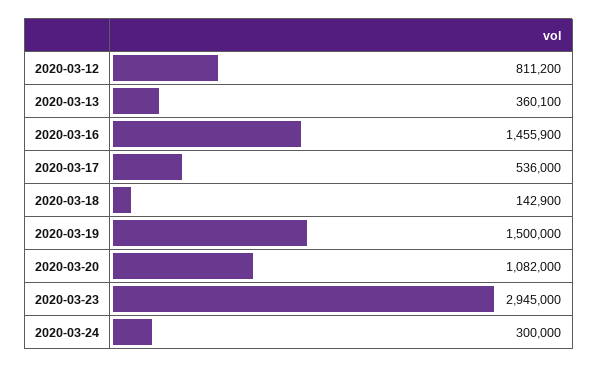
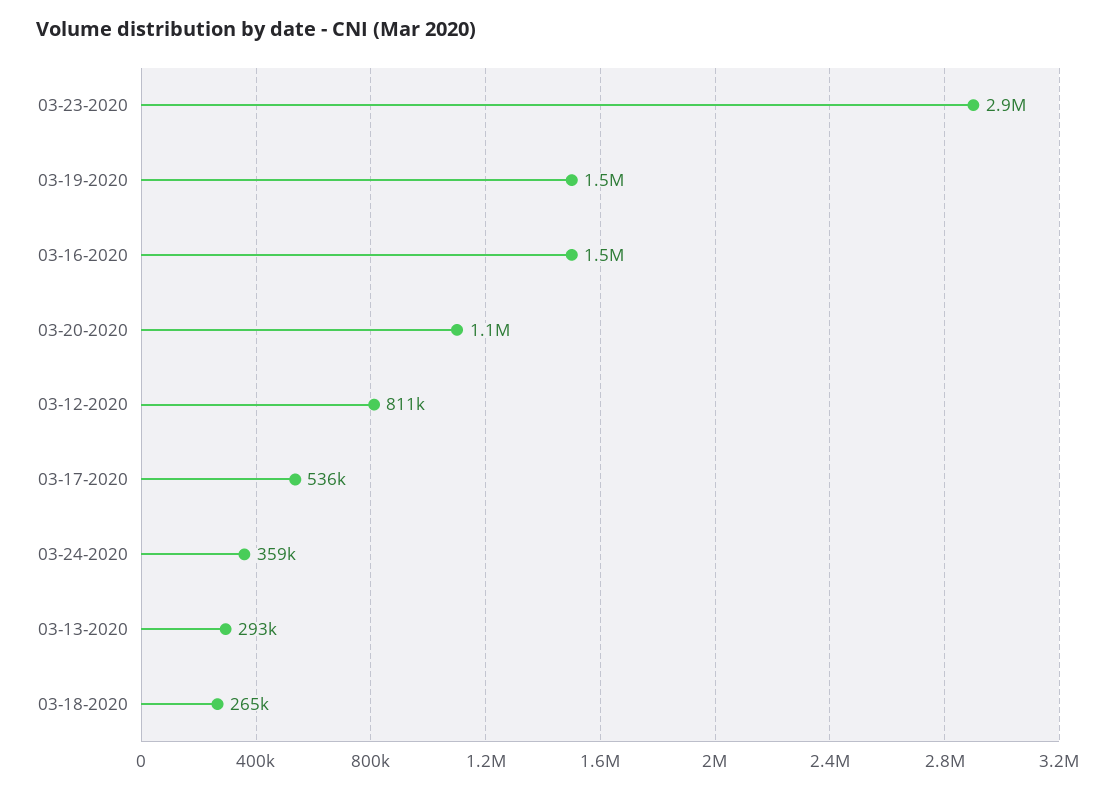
2020-03-13: 360100 -> 293000
2020-03-18: 142900 -> 265000
2020-03-24: 300000 -> 359000

